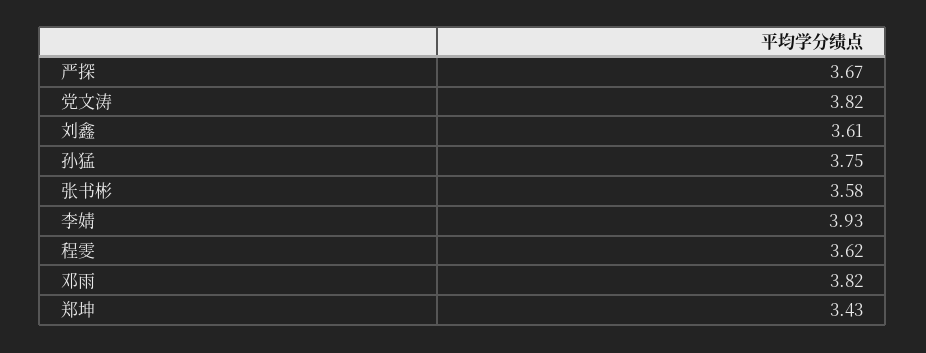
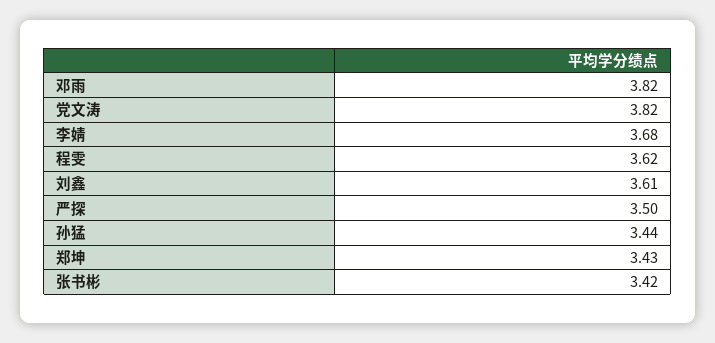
严探: 3.67 -> 3.5
孙猛: 3.75 -> 3.44
张书彬: 3.58 -> 3.42
李婧: 3.93 -> 3.68

